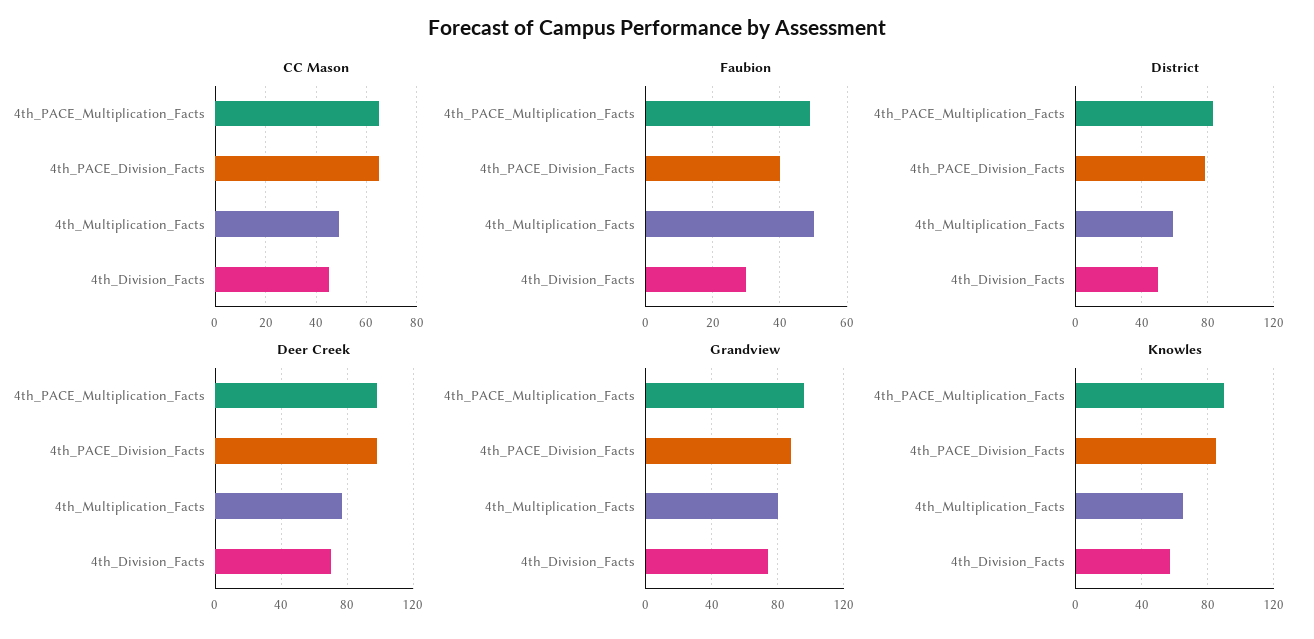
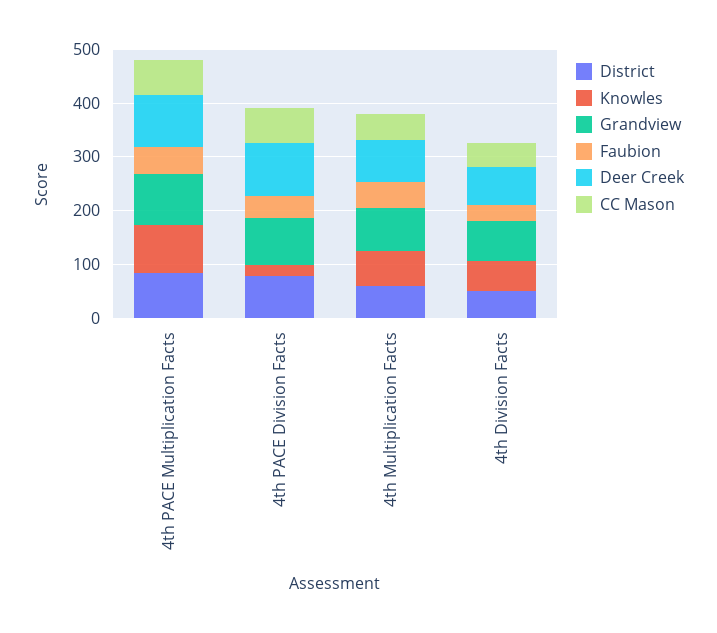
Knowles, 4th_PACE_Division_Facts: 85 -> 20

